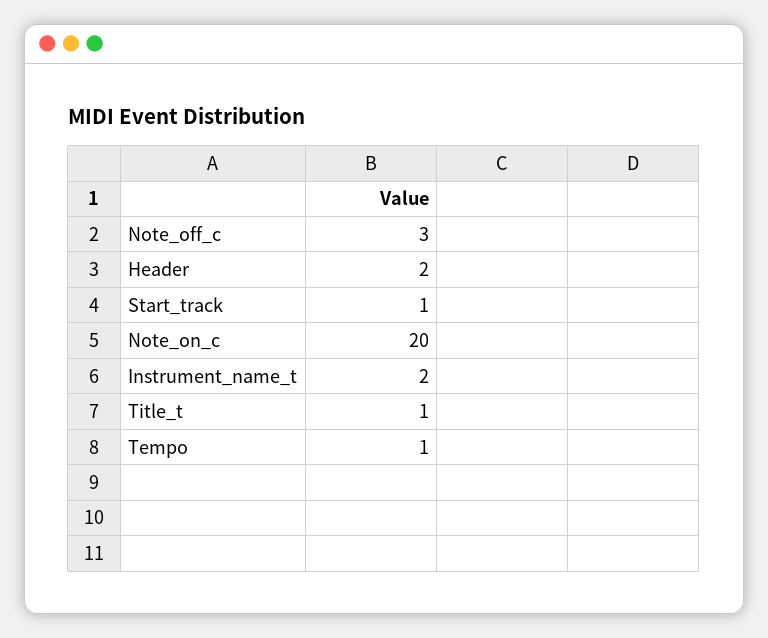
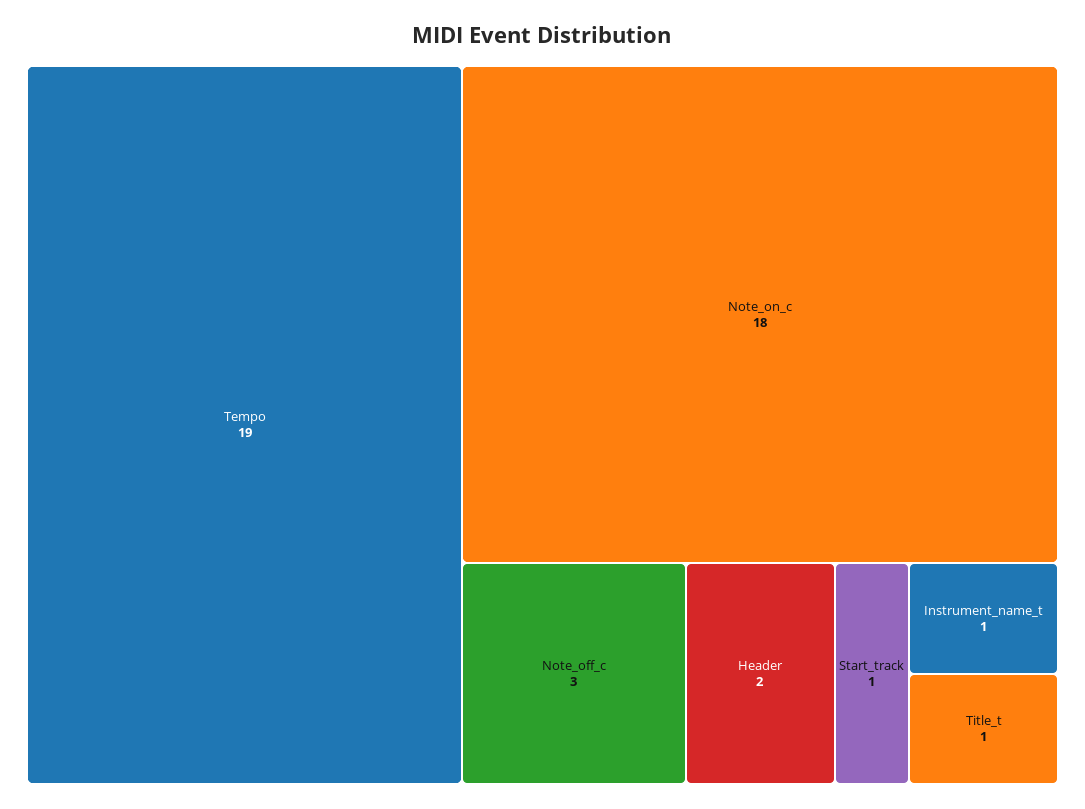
Note_on_c: 20 -> 18
Instrument_name_t: 2 -> 1
Tempo: 1 -> 19

